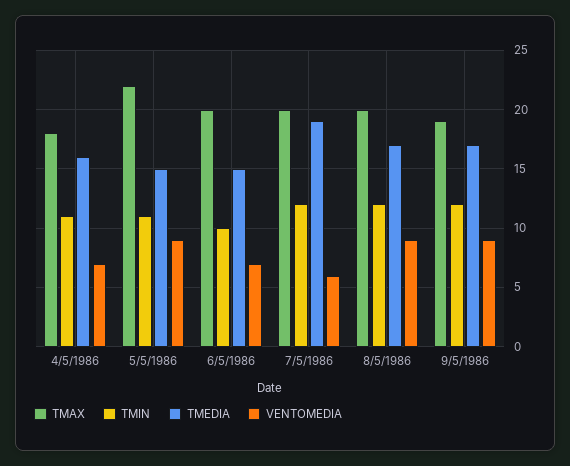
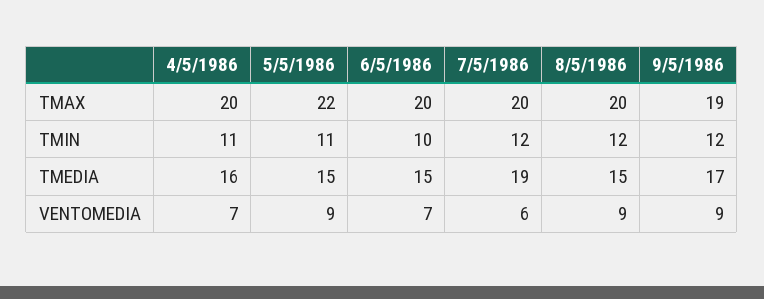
TMAX, 4/5/1986: 18 -> 20
TMEDIA, 8/5/1986: 17 -> 15

